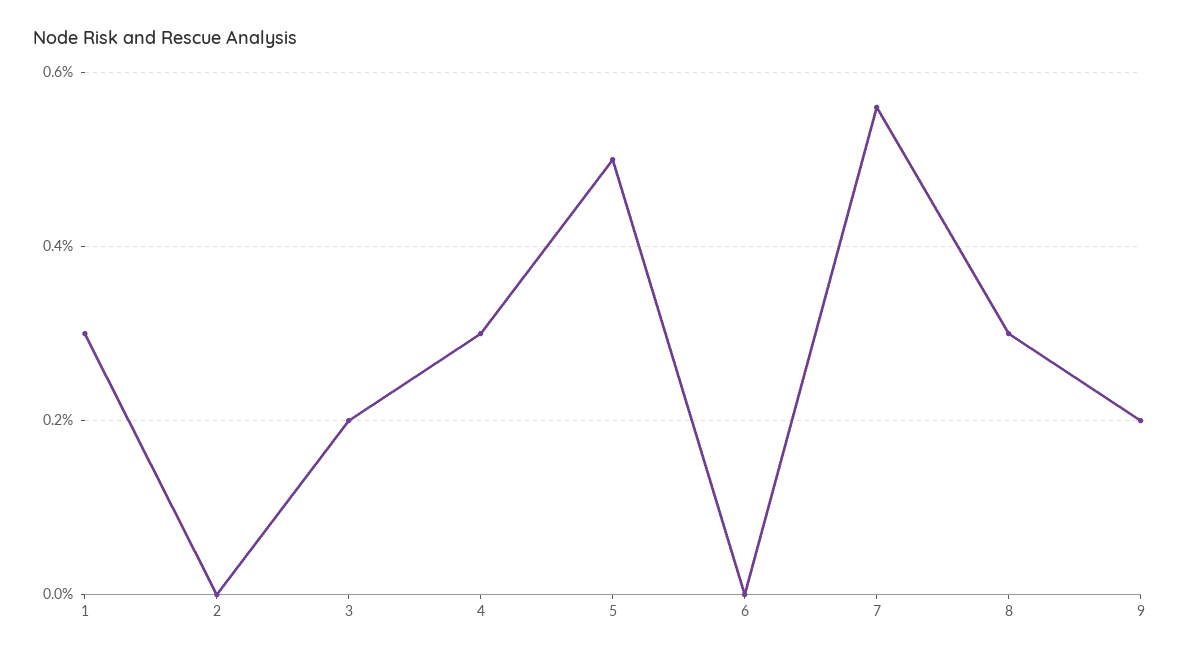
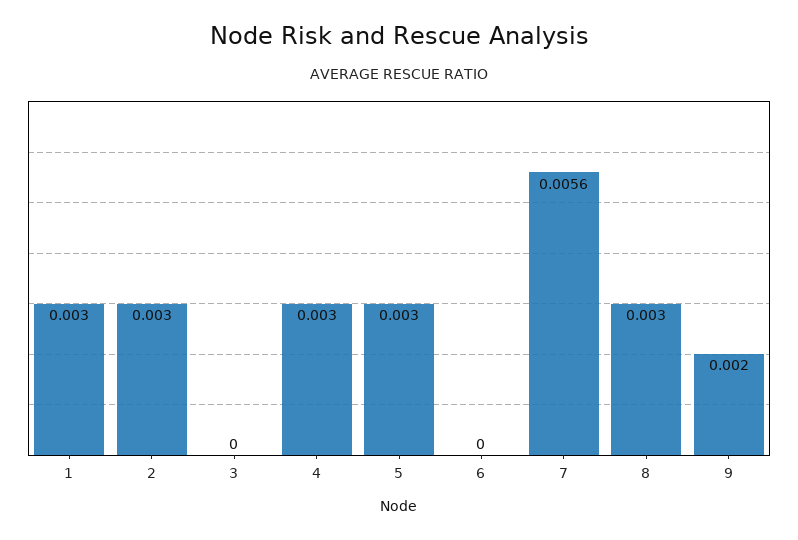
2: 0 -> 0.003
3: 0.002 -> 0
5: 0.005 -> 0.003

